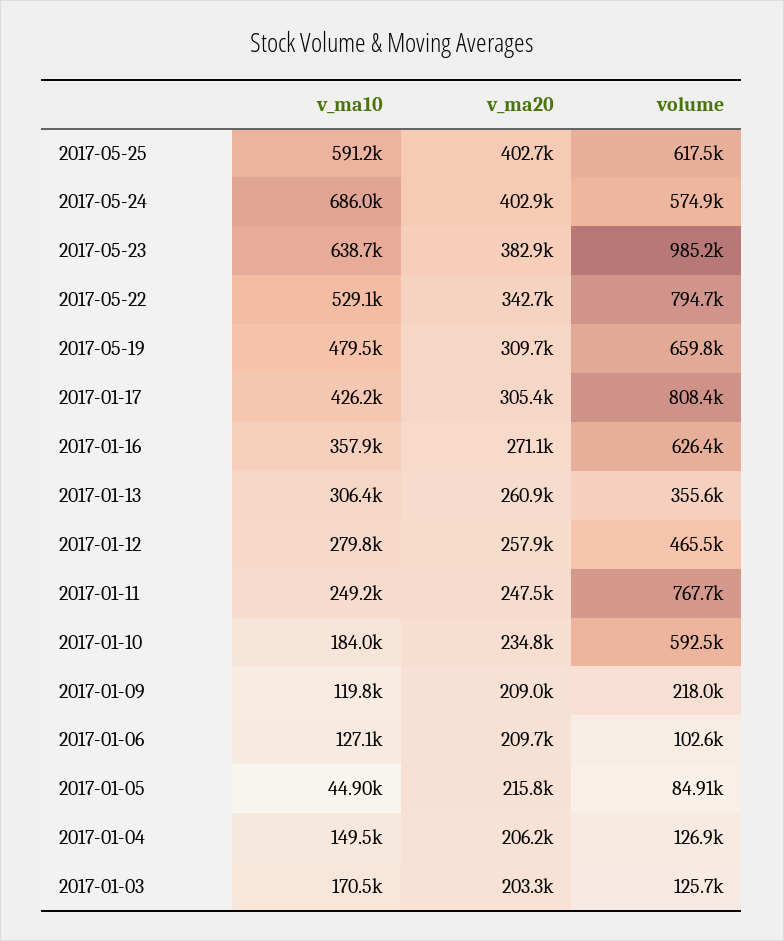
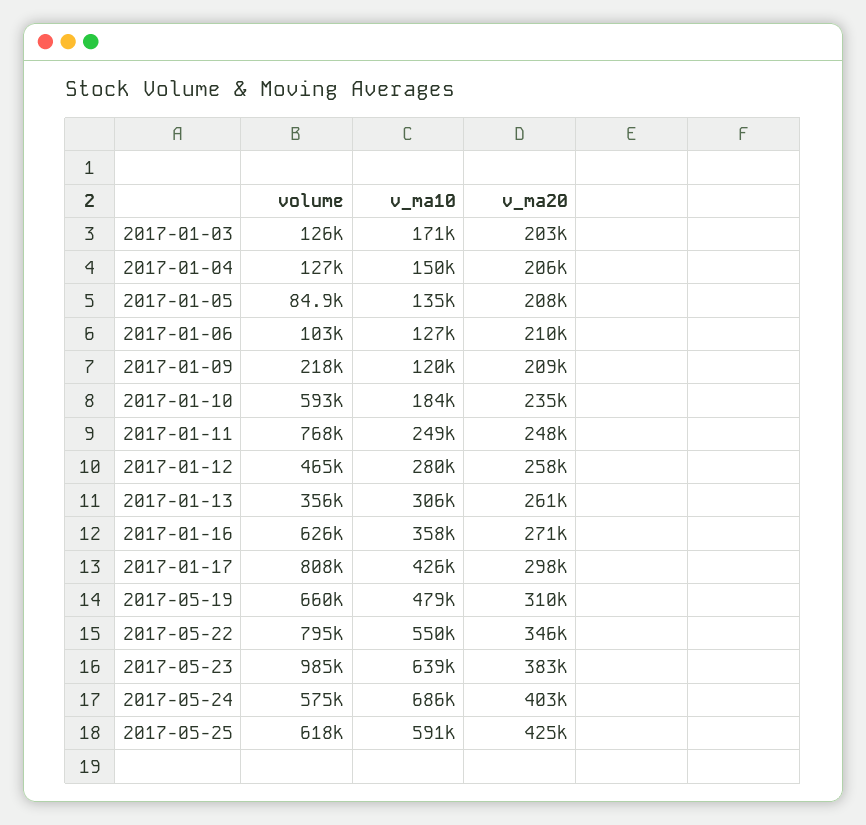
v_ma20, 2017-05-25: 402700 -> 425000
v_ma10, 2017-05-22: 529100 -> 550000
v_ma20, 2017-05-22: 342700 -> 346000
v_ma20, 2017-01-17: 305400 -> 298000
v_ma10, 2017-01-05: 44900 -> 135000
v_ma20, 2017-01-05: 215800 -> 208000

